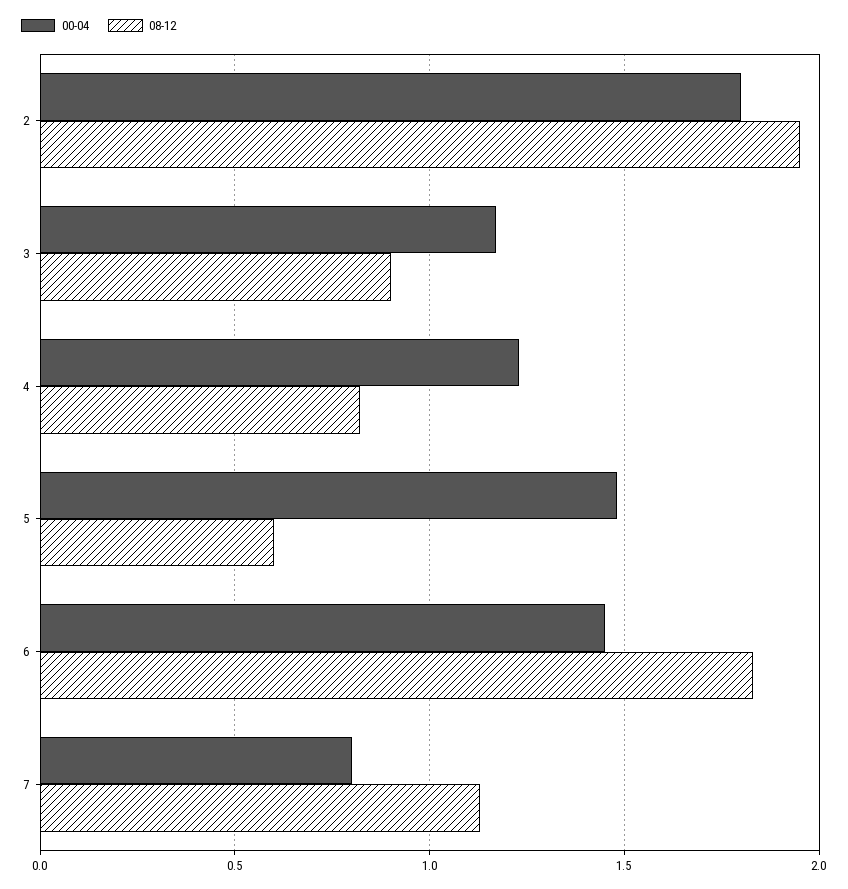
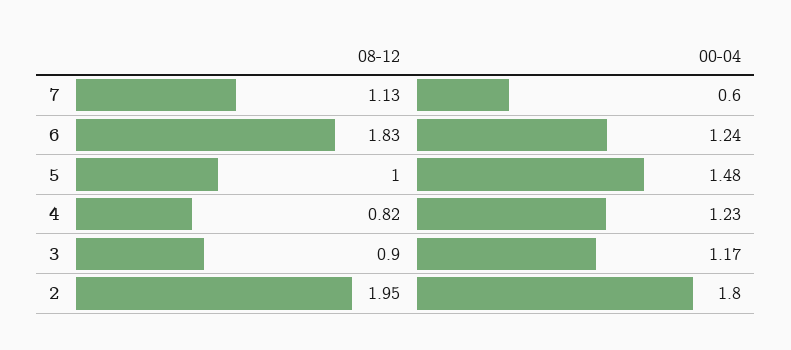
08-12, 5: 0.6 -> 1
00-04, 6: 1.45 -> 1.24
00-04, 7: 0.8 -> 0.6

